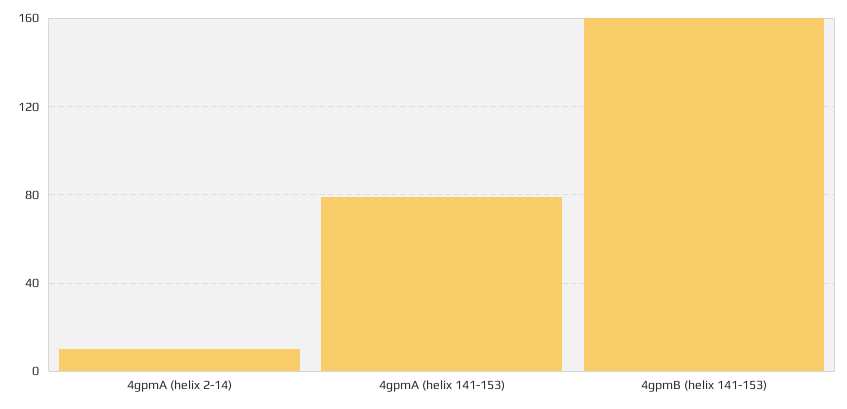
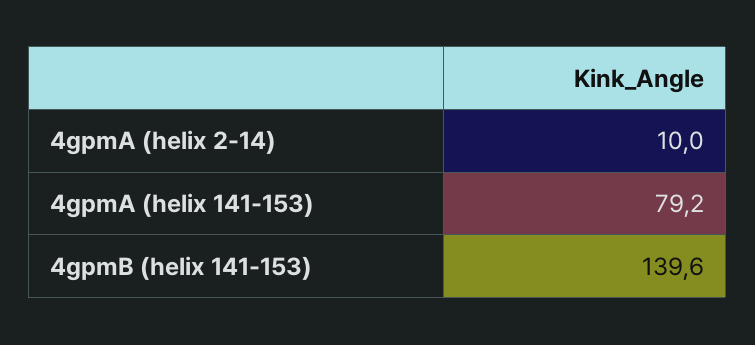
4gpmB (helix 141-153): 160 -> 139.6

